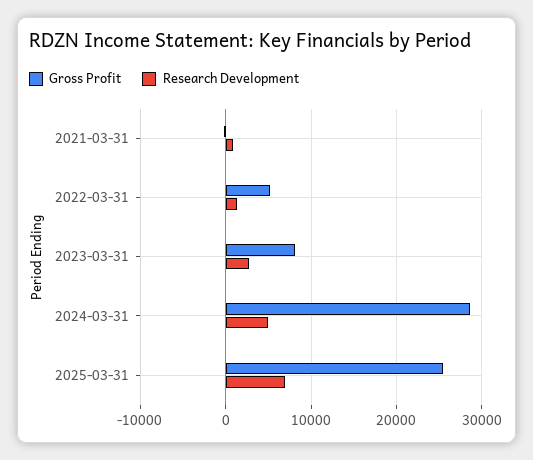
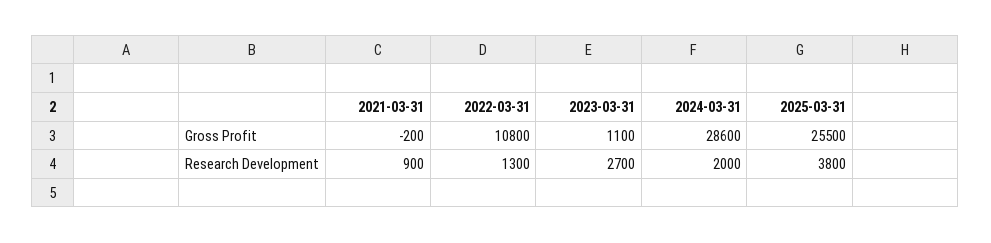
Gross Profit, 2022-03-31: 5000 -> 10800
Gross Profit, 2023-03-31: 8000 -> 1100
Research Development, 2024-03-31: 5000 -> 2000
Research Development, 2025-03-31: 7000 -> 3800

